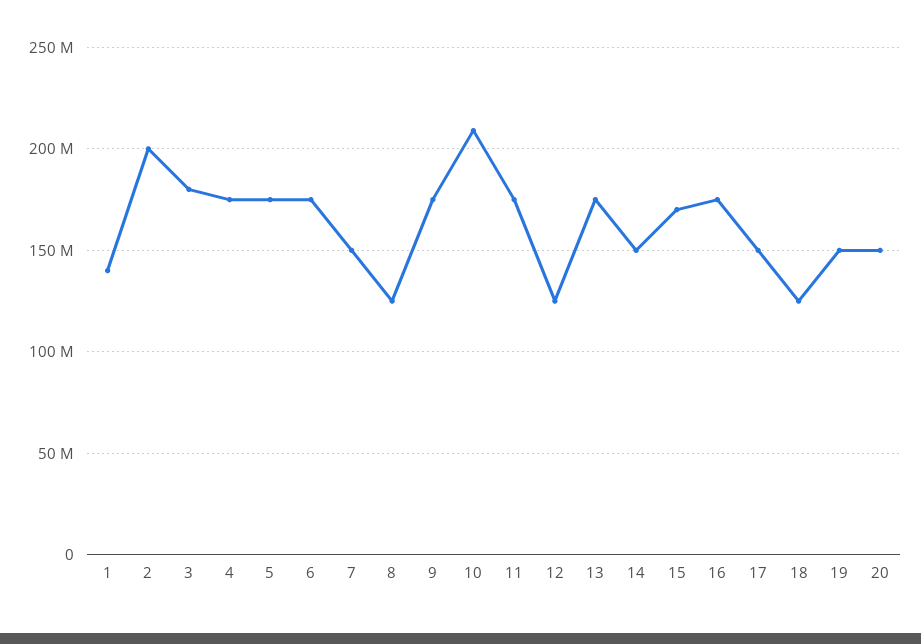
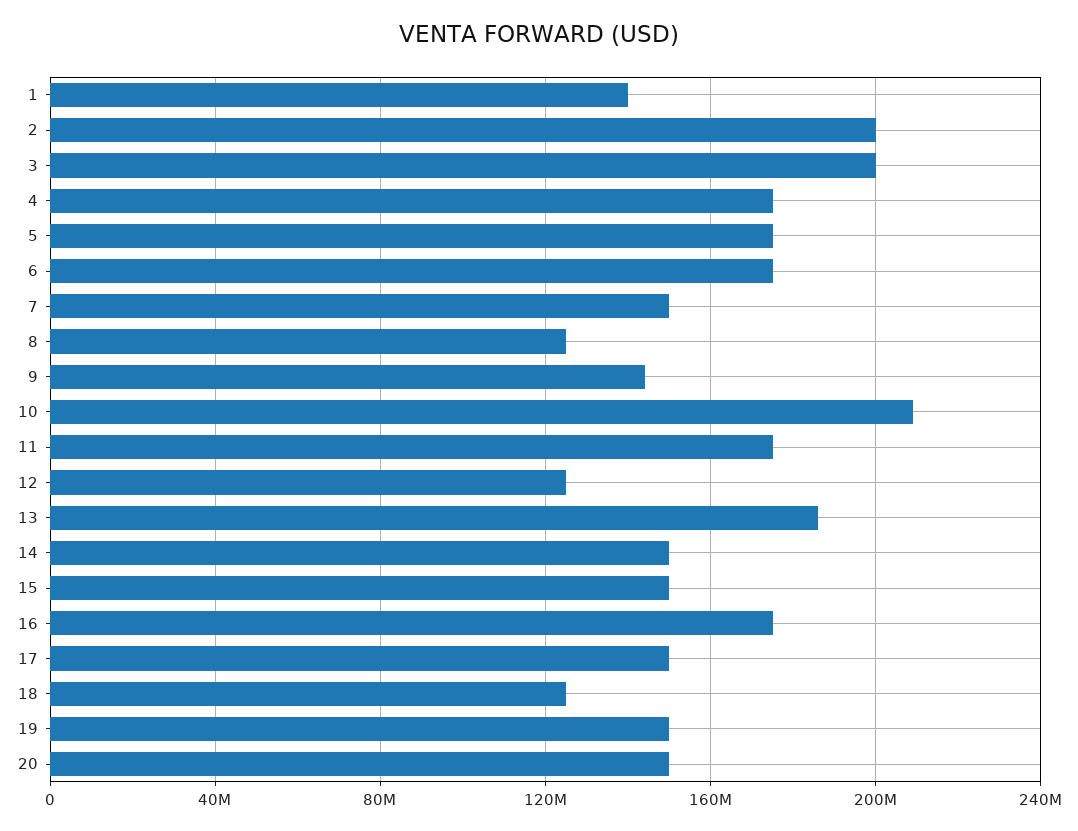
3: 180000000 -> 200000000
9: 175000000 -> 145000000
13: 175000000 -> 185000000
15: 170000000 -> 150000000

